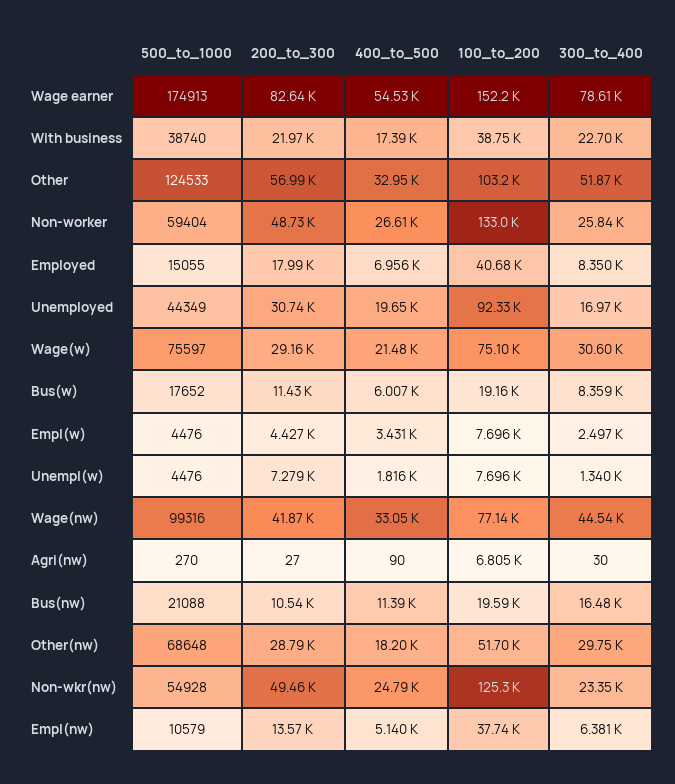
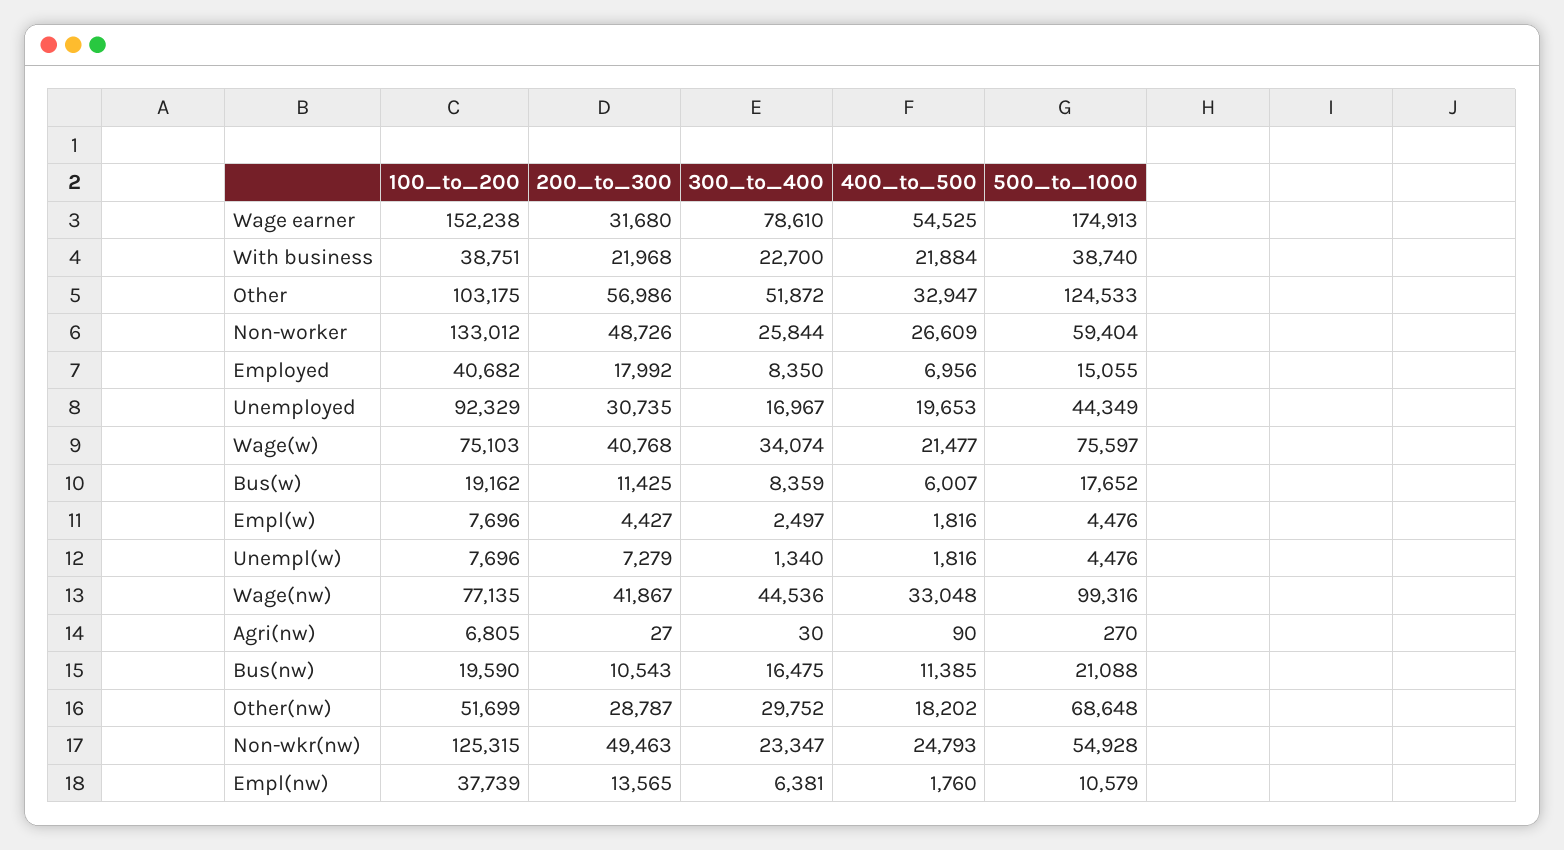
200_to_300, Wage earner: 82640 -> 31680
400_to_500, With business: 17390 -> 21884
200_to_300, Wage(w): 29160 -> 40768
300_to_400, Wage(w): 30600 -> 34074
400_to_500, Empl(w): 3431 -> 1816
400_to_500, Empl(nw): 5140 -> 1760

